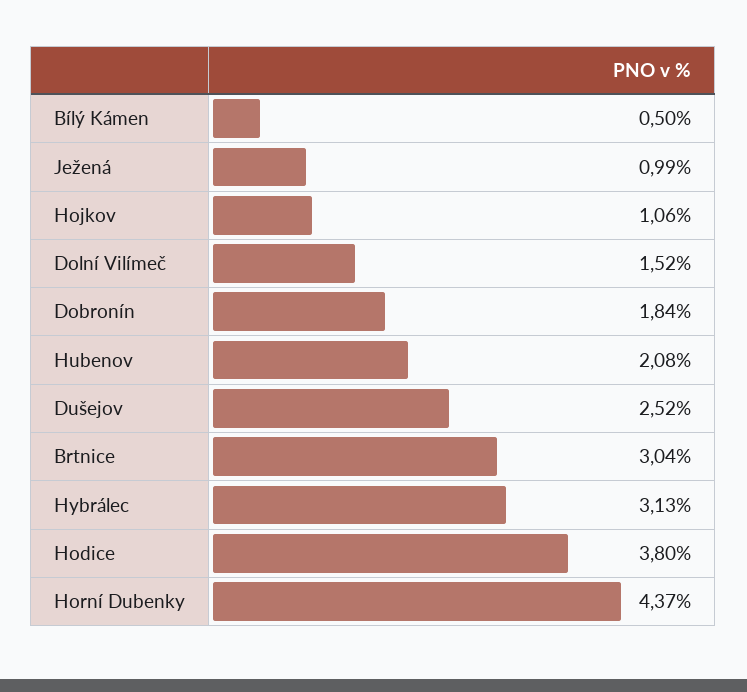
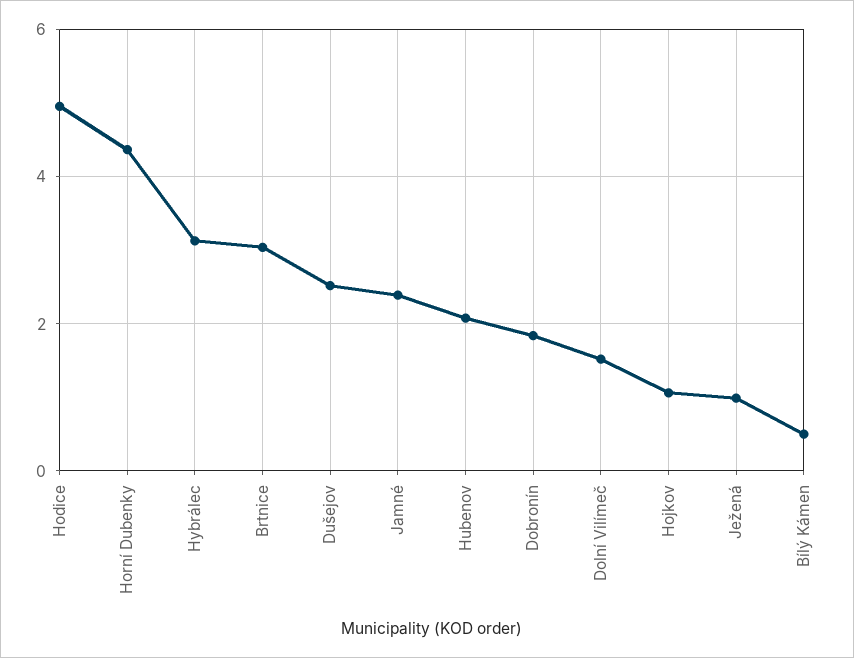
Hodice: 3.8 -> 5
Jamné: none -> 2.4

